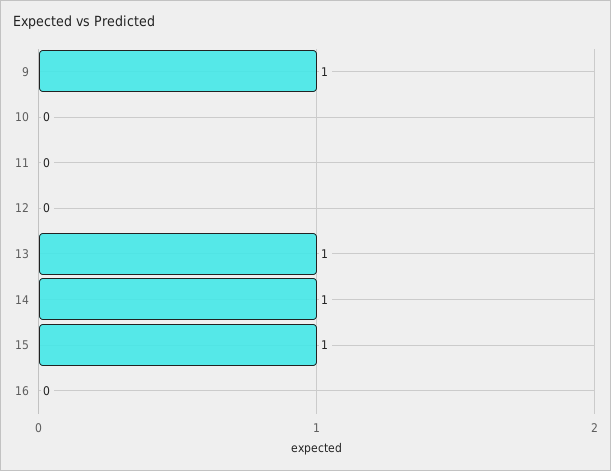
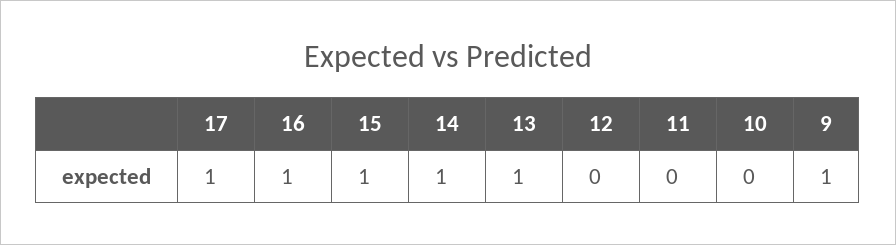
16: 0 -> 1
17: none -> 1

